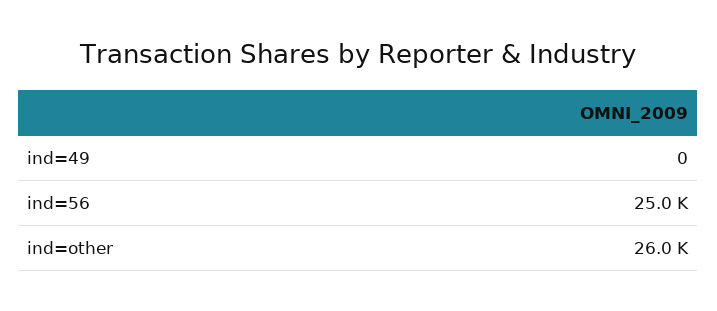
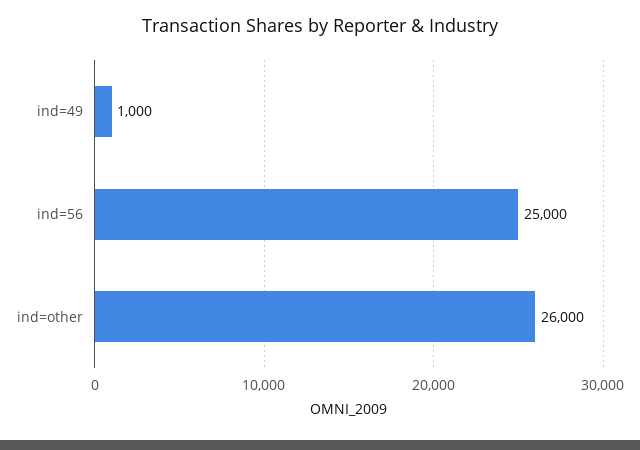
ind=49: 0 -> 1000

